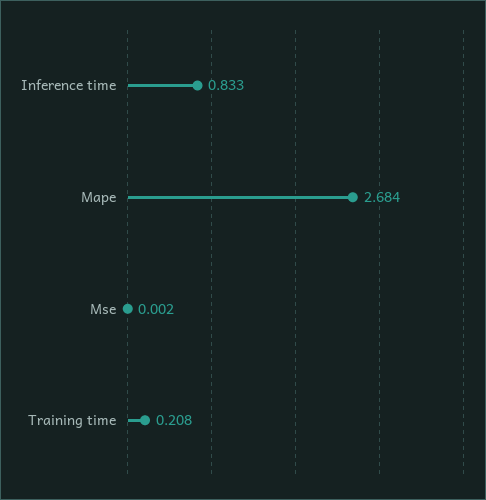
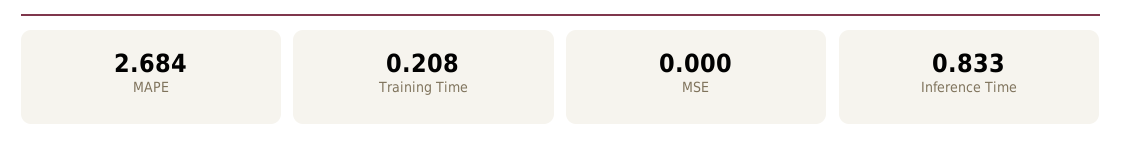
Mse: 0.002 -> 0

